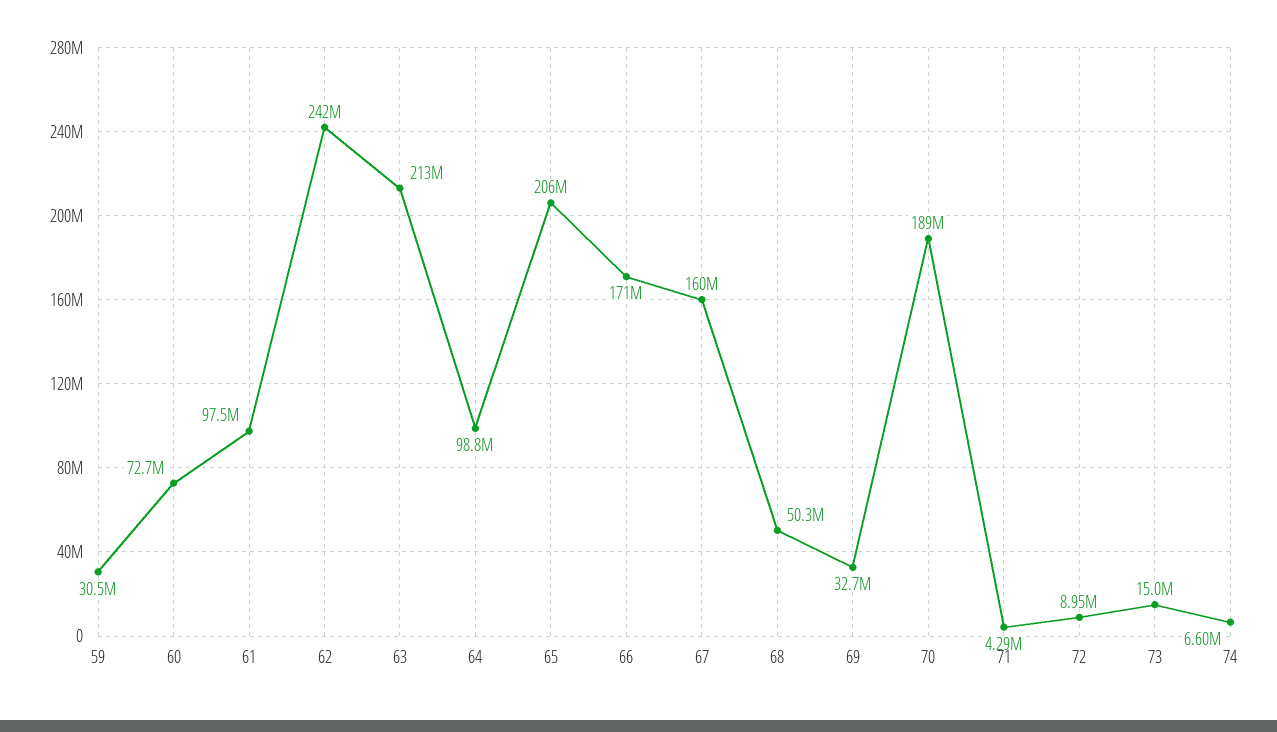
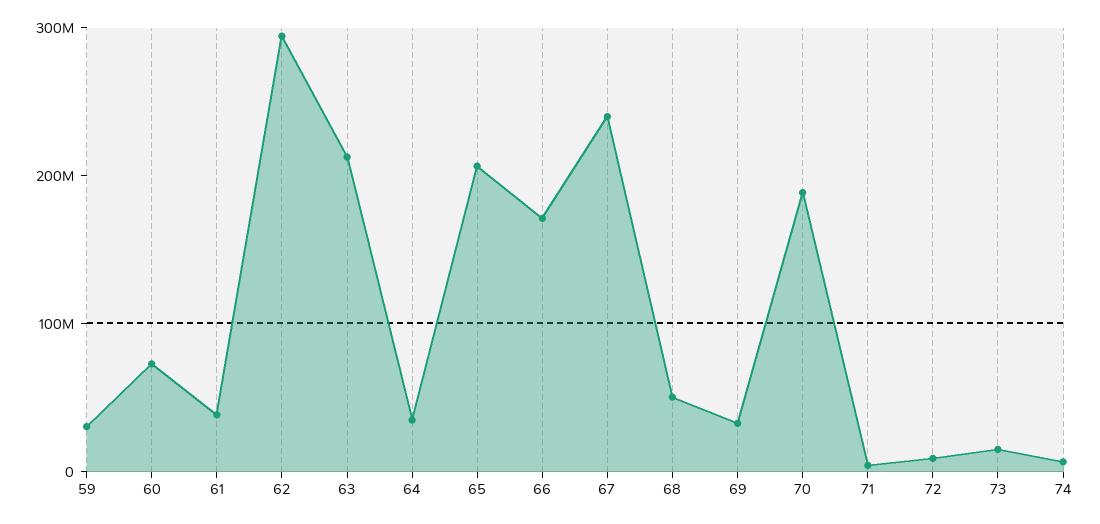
61: 97500000 -> 40000000
62: 242000000 -> 300000000
64: 98800000 -> 40000000
67: 160000000 -> 240000000

